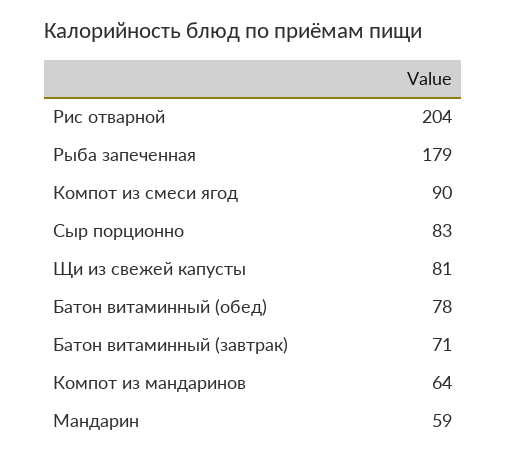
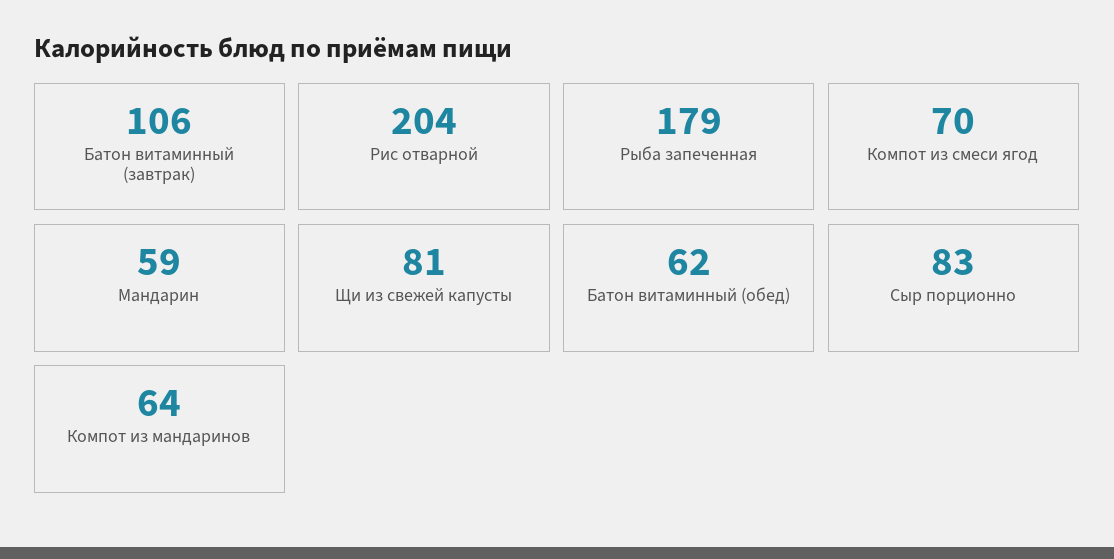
Компот из смеси ягод: 90 -> 70
Батон витаминный (обед): 78 -> 62
Батон витаминный (завтрак): 71 -> 106

